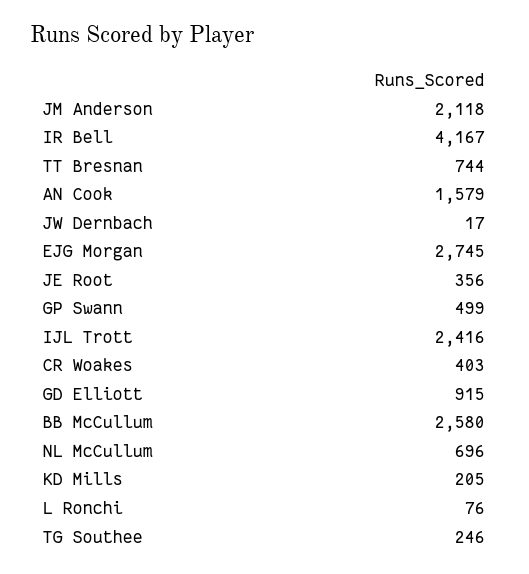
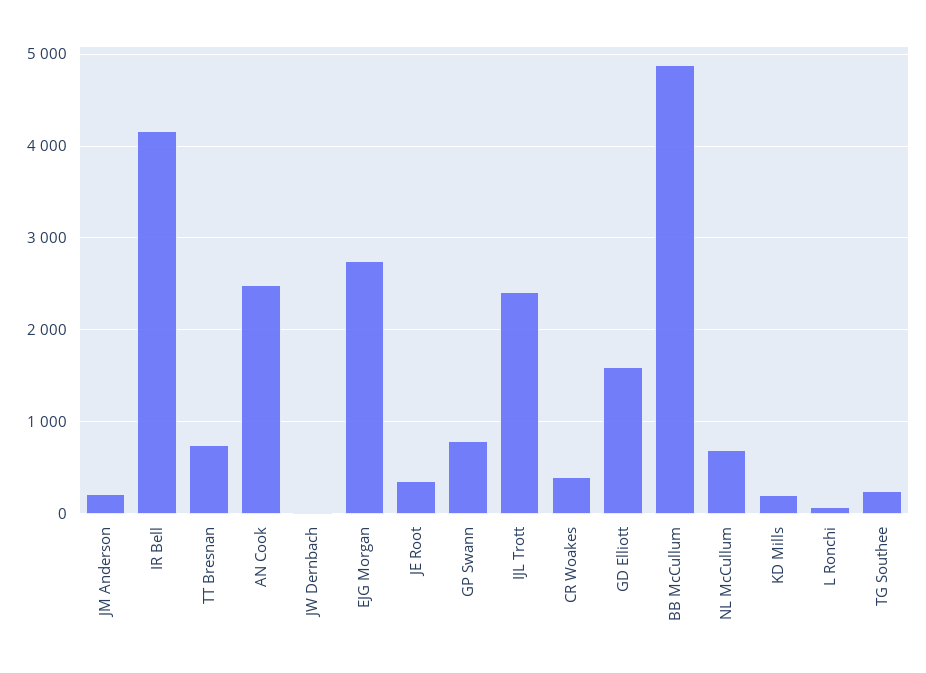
JM Anderson: 2118 -> 200
AN Cook: 1579 -> 2500
GP Swann: 499 -> 800
GD Elliott: 915 -> 1600
BB McCullum: 2580 -> 4900

